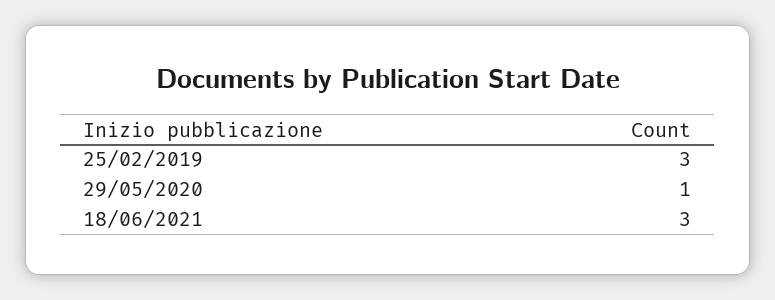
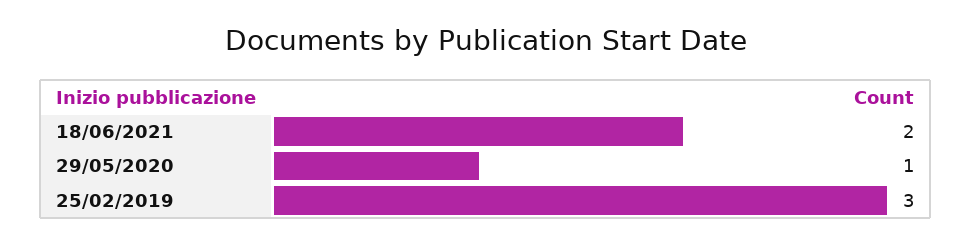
18/06/2021: 3 -> 2

